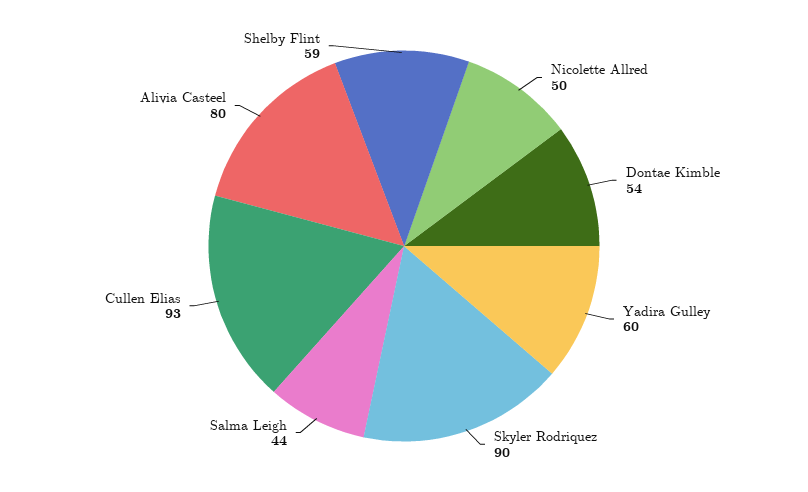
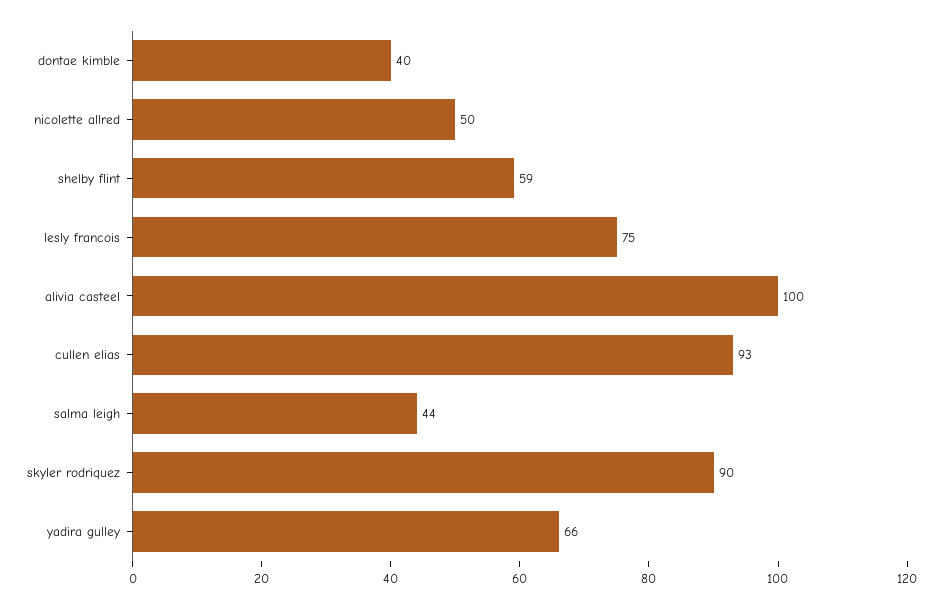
Dontae Kimble: 54 -> 40
Yadira Gulley: 60 -> 66
Alivia Casteel: 80 -> 100
lesly francois: none -> 75

